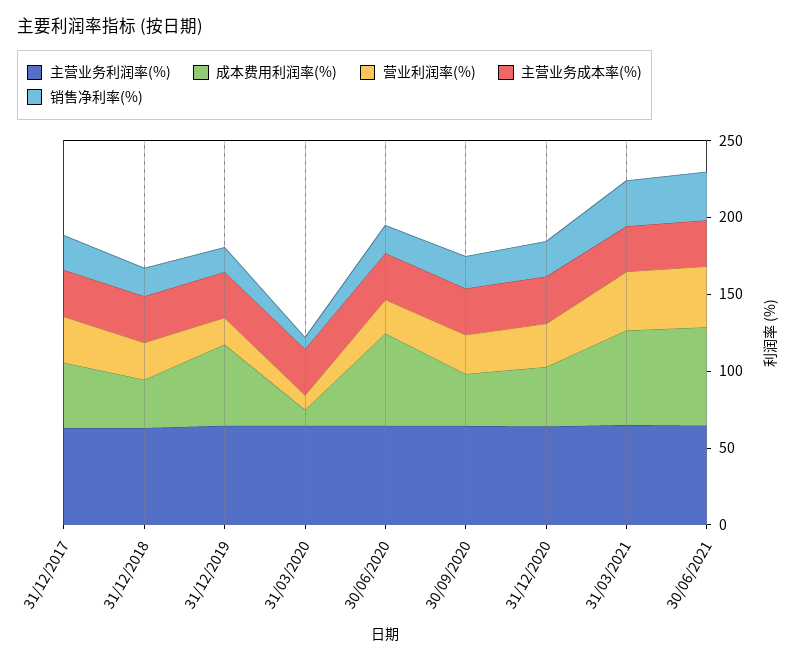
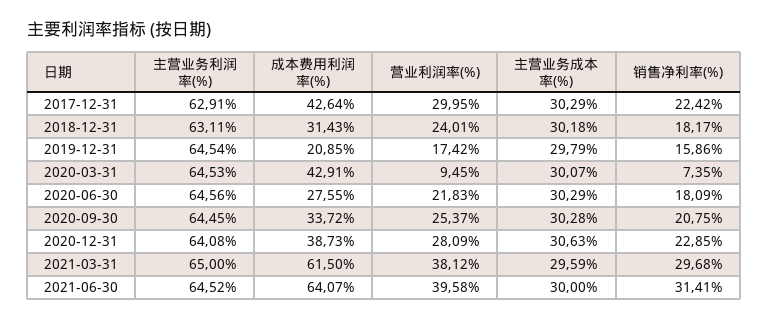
成本费用利润率(%), 31/12/2019: 50 -> 20.85
成本费用利润率(%), 31/03/2020: 10 -> 42.91
成本费用利润率(%), 30/06/2020: 60 -> 27.55

